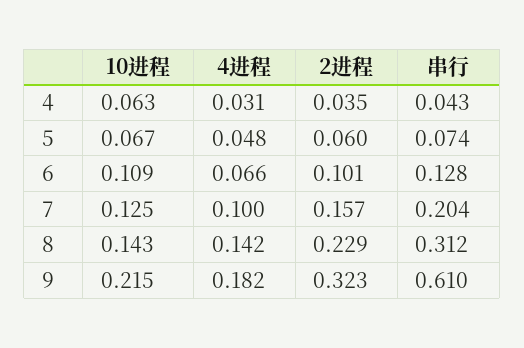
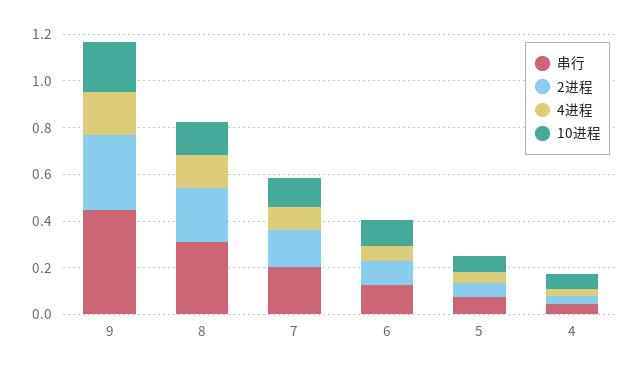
串行, 9: 0.61 -> 0.45

